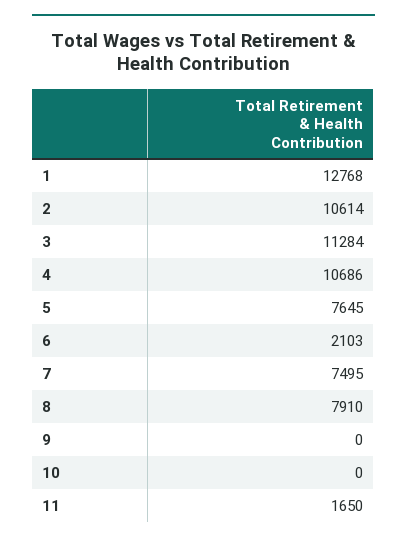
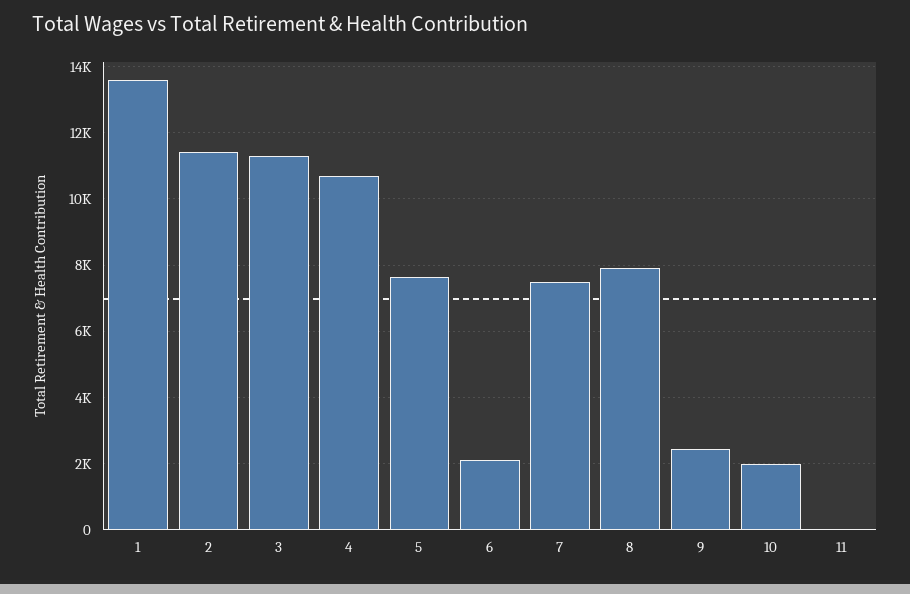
1: 12768 -> 13600
2: 10614 -> 11400
9: 0 -> 2400
10: 0 -> 2000
11: 1650 -> 0

